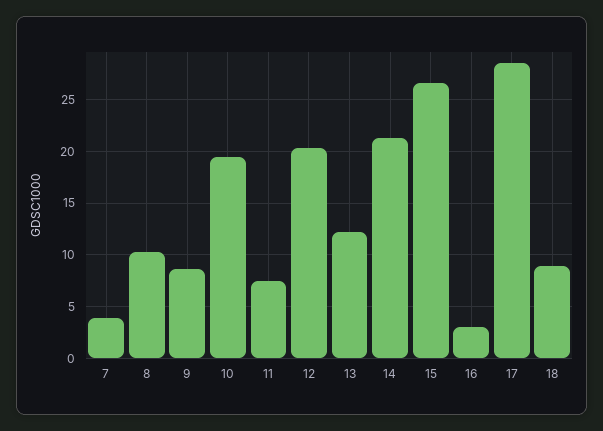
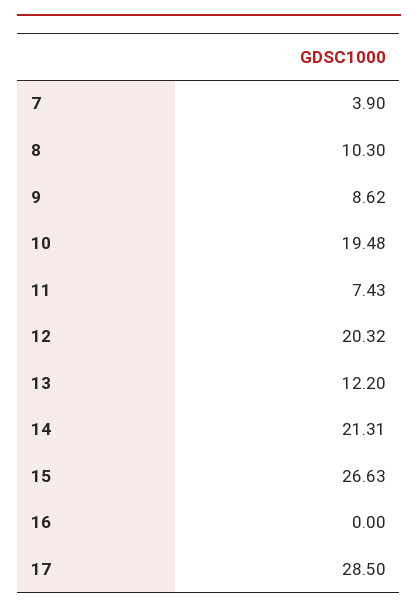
16: 3 -> 0
18: 9 -> none

